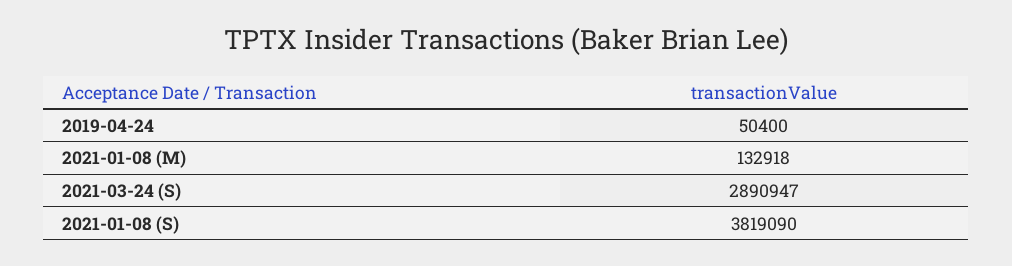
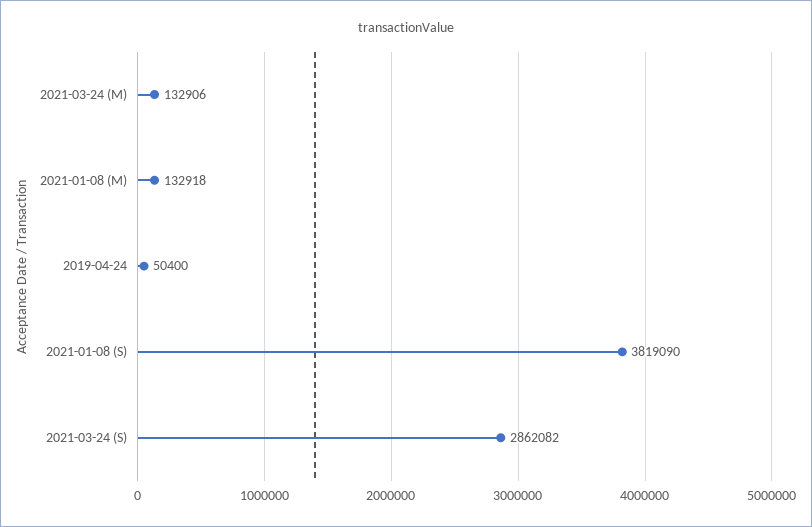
2021-03-24 (S): 2890947 -> 2862082
2021-03-24 (M): none -> 132906

